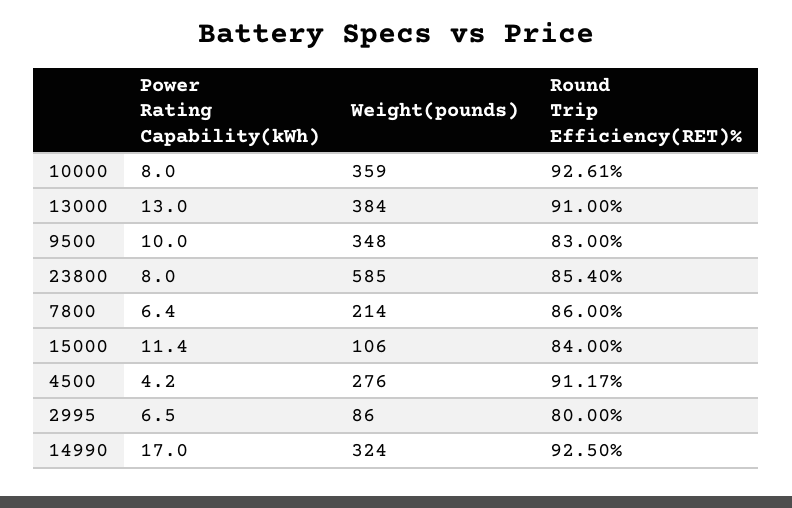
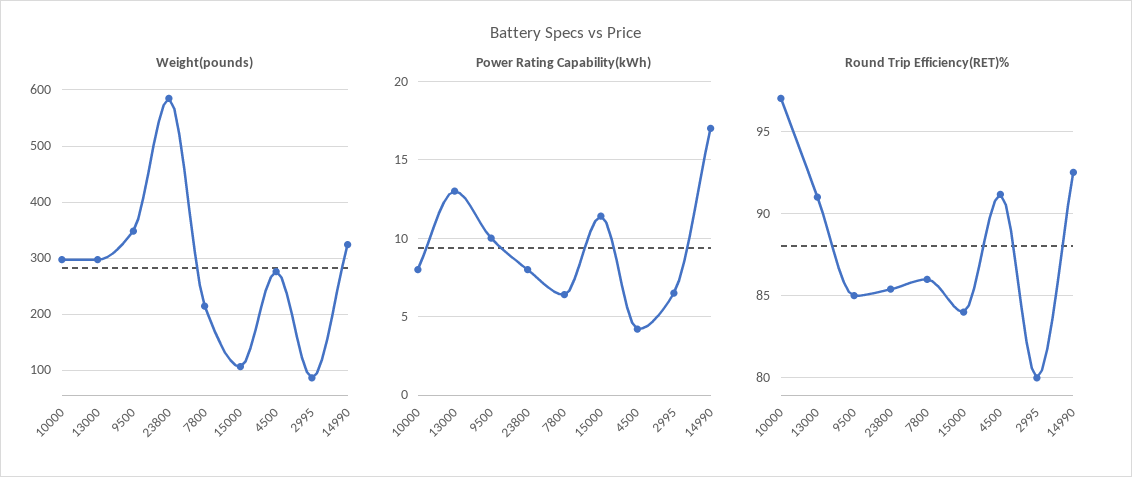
Weight(pounds), 10000: 359 -> 300
Round Trip Efficiency(RET)%, 10000: 92.61 -> 97
Weight(pounds), 13000: 384 -> 300
Round Trip Efficiency(RET)%, 9500: 83 -> 85

